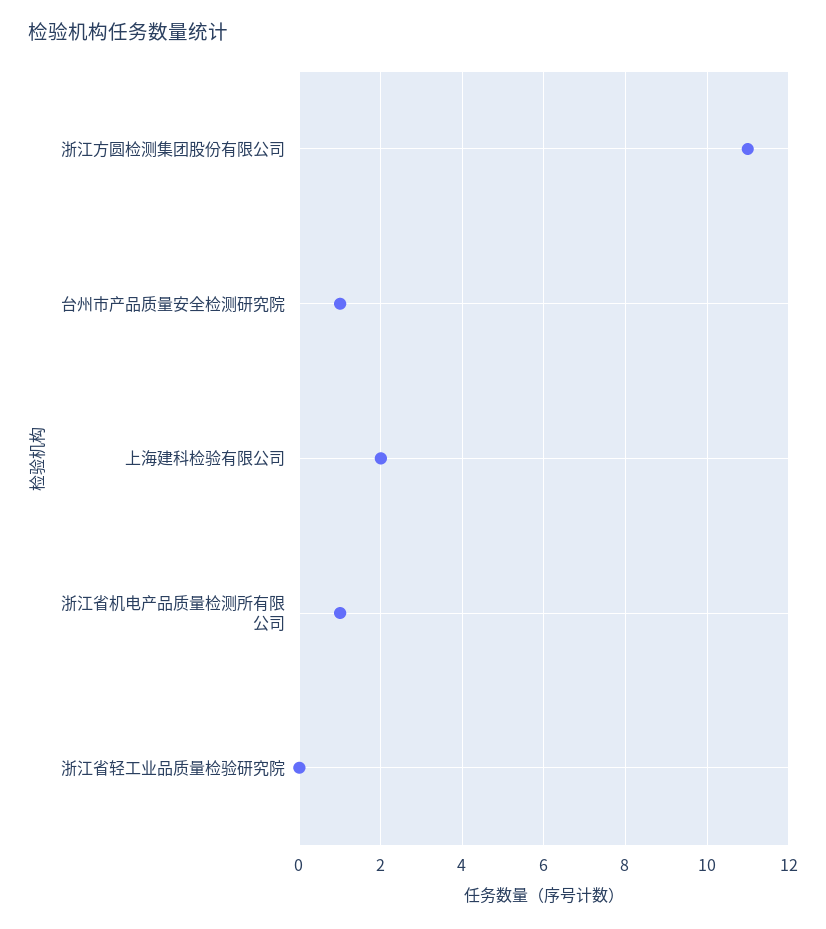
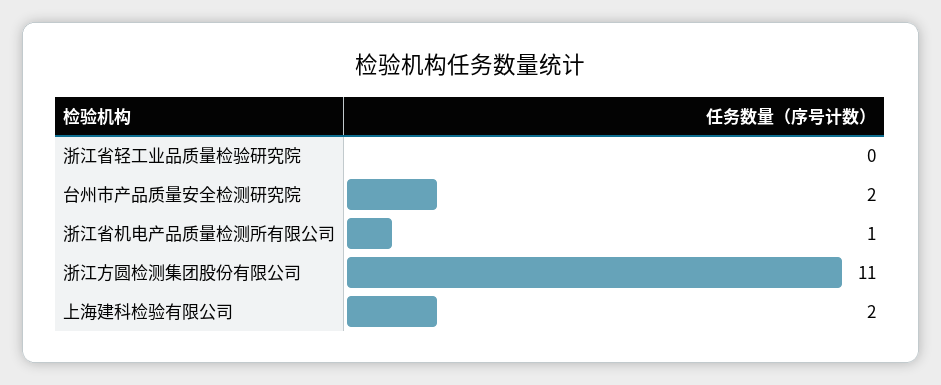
台州市产品质量安全检测研究院: 1 -> 2

